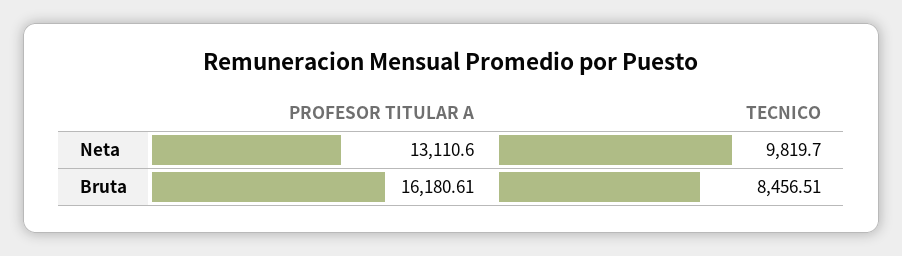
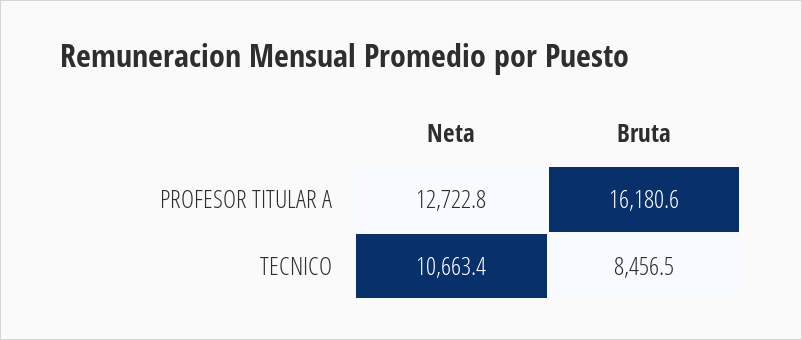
PROFESOR TITULAR A, Neta: 13110.6 -> 12722.8
TECNICO, Neta: 9819.7 -> 10663.4

